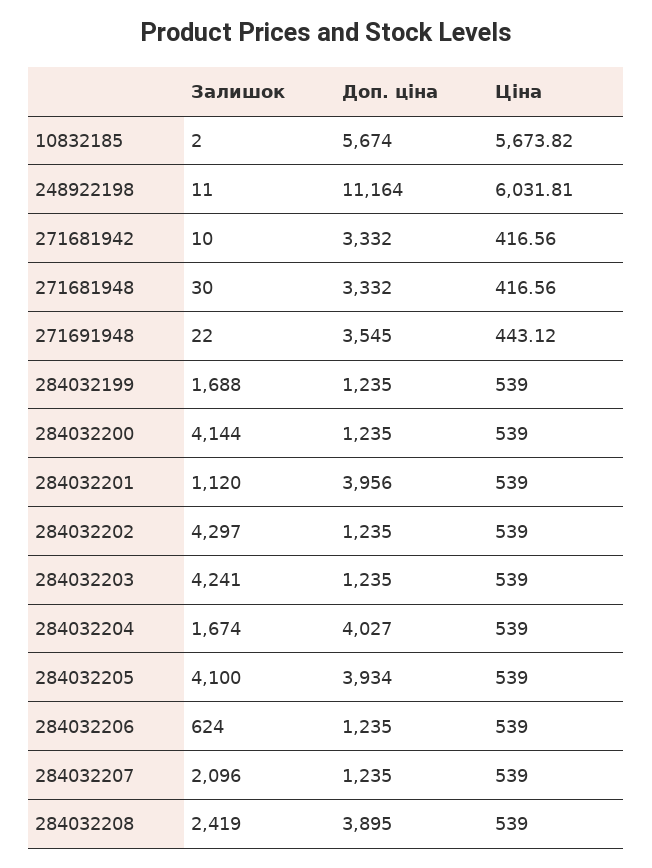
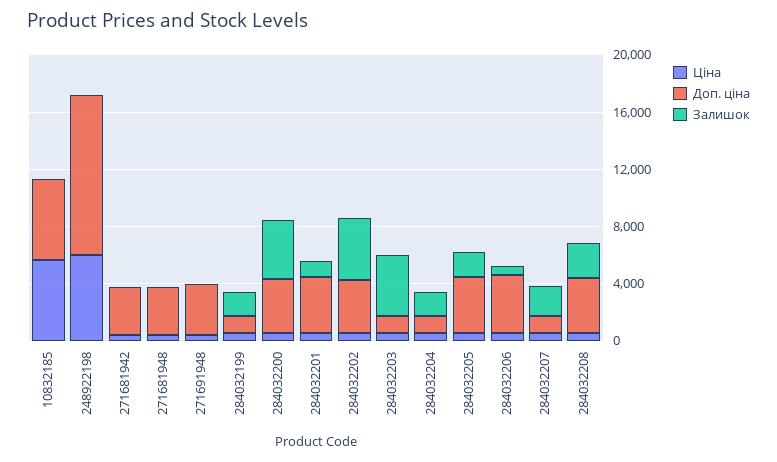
Доп. ціна, 284032200: 1235 -> 4000
Доп. ціна, 284032202: 1235 -> 4000
Доп. ціна, 284032204: 4027 -> 1000
Залишок, 284032205: 4100 -> 2000
Доп. ціна, 284032206: 1235 -> 4000

